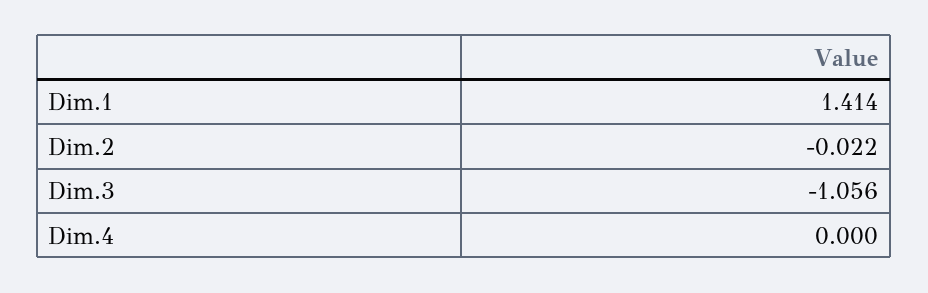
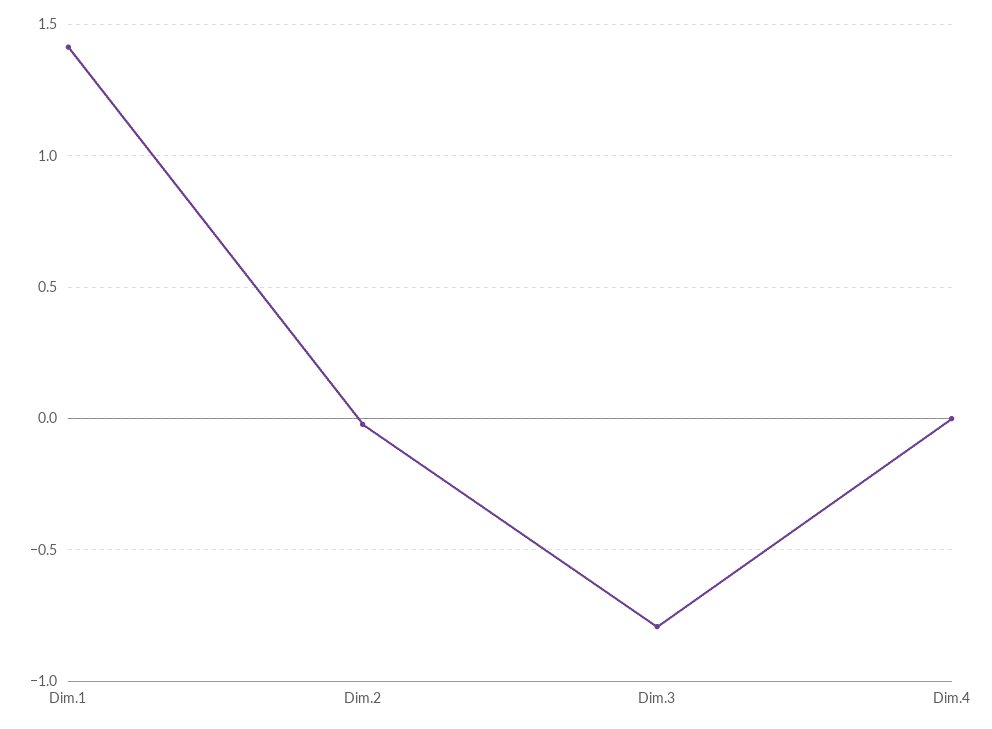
Dim.3: -1.056 -> -0.8

